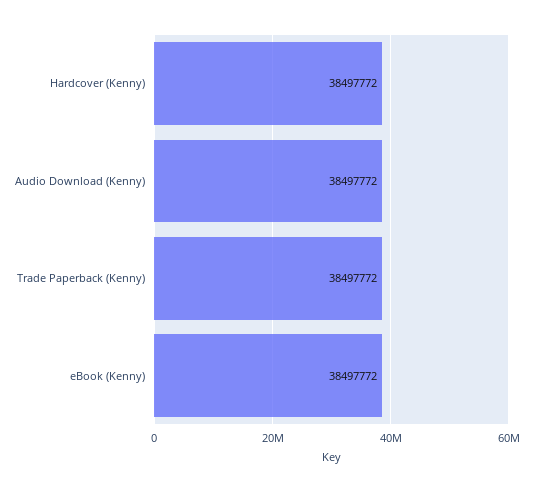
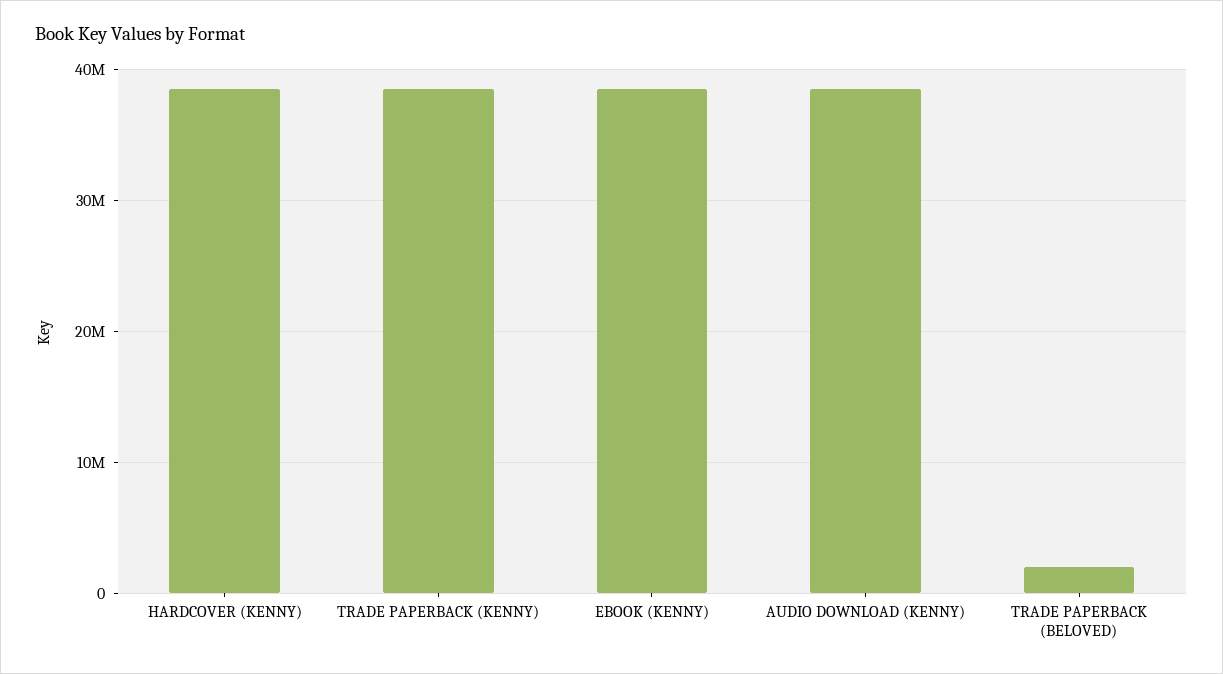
TRADE PAPERBACK (BELOVED): none -> 2000000

